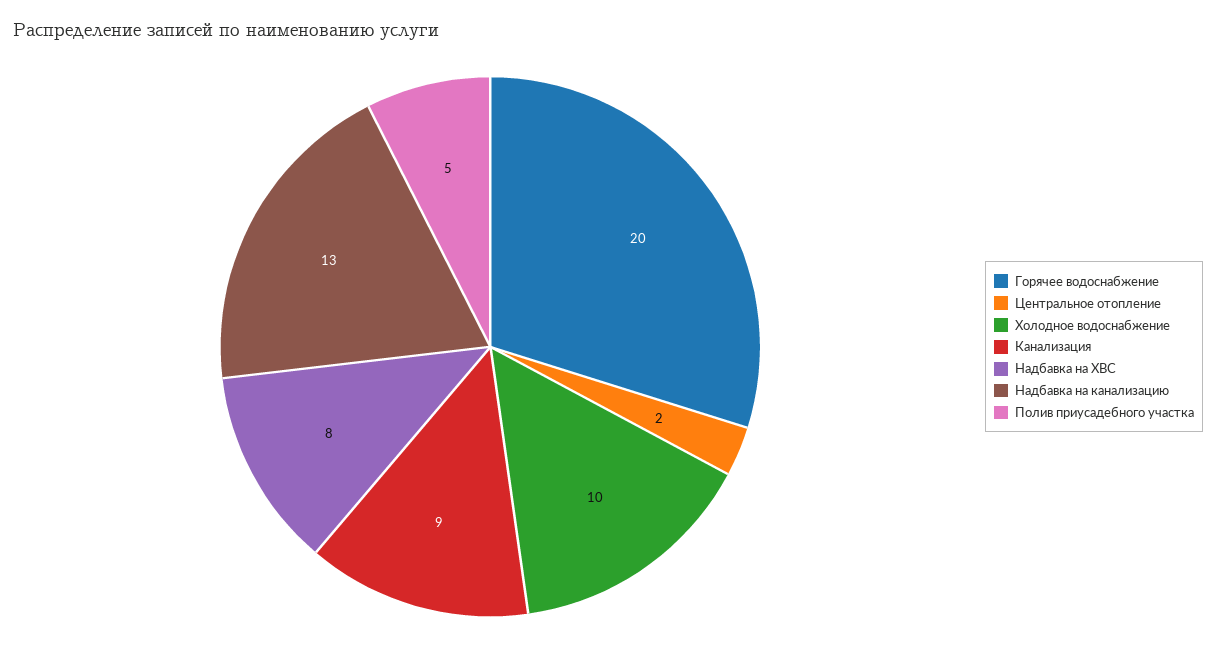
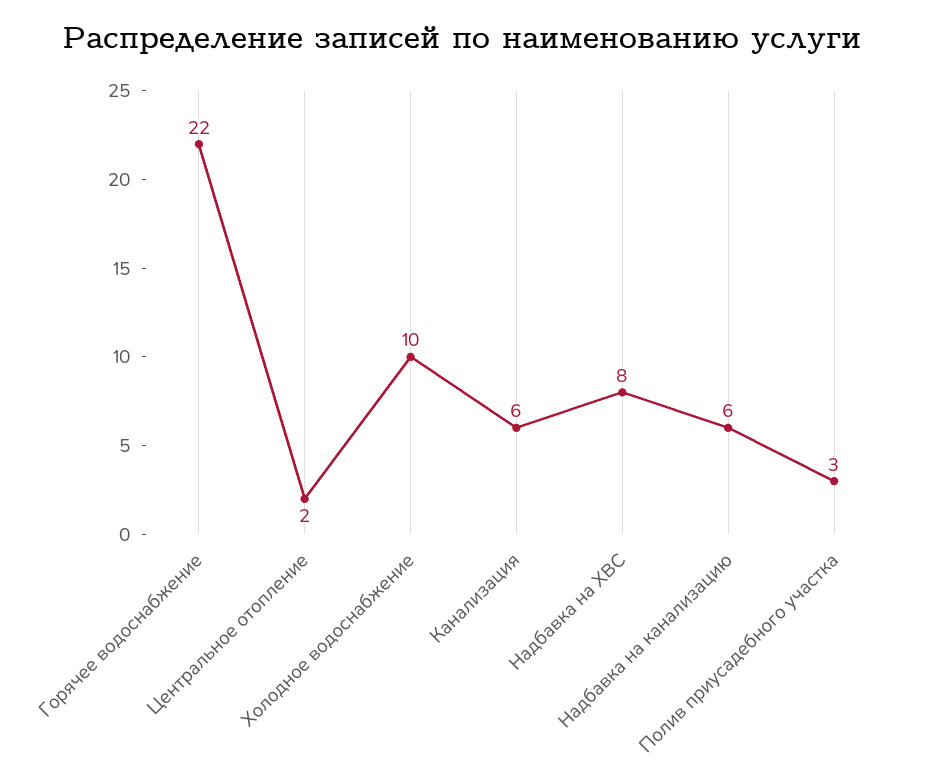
Горячее водоснабжение: 20 -> 22
Канализация: 9 -> 6
Надбавка на канализацию: 13 -> 6
Полив приусадебного участка: 5 -> 3

